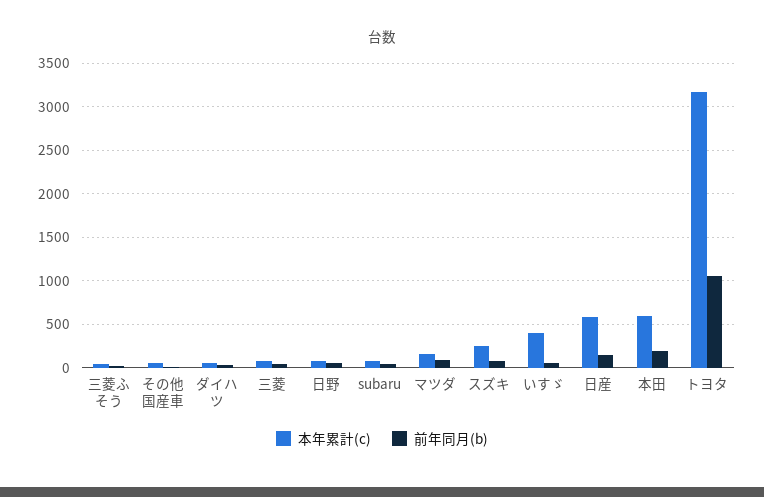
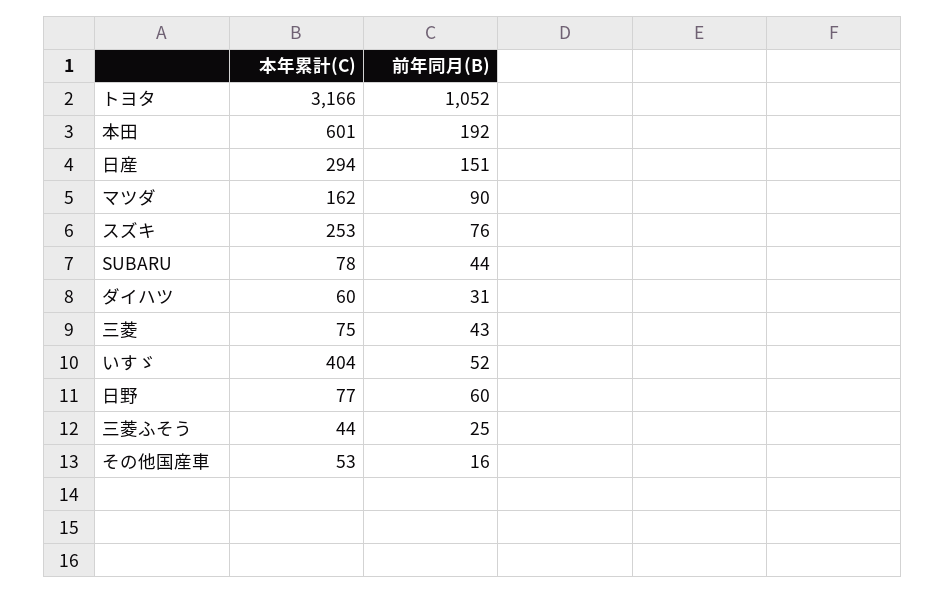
本年累計(c), 日産: 600 -> 294

